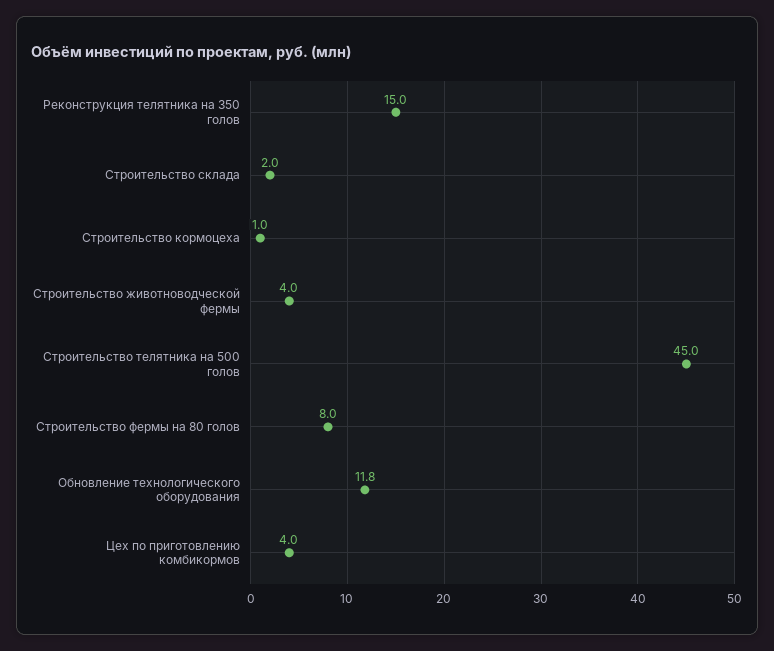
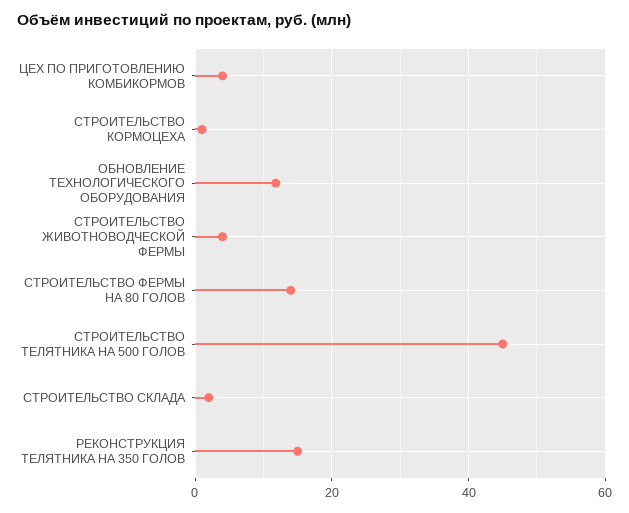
Строительство фермы на 80 голов: 8 -> 14

